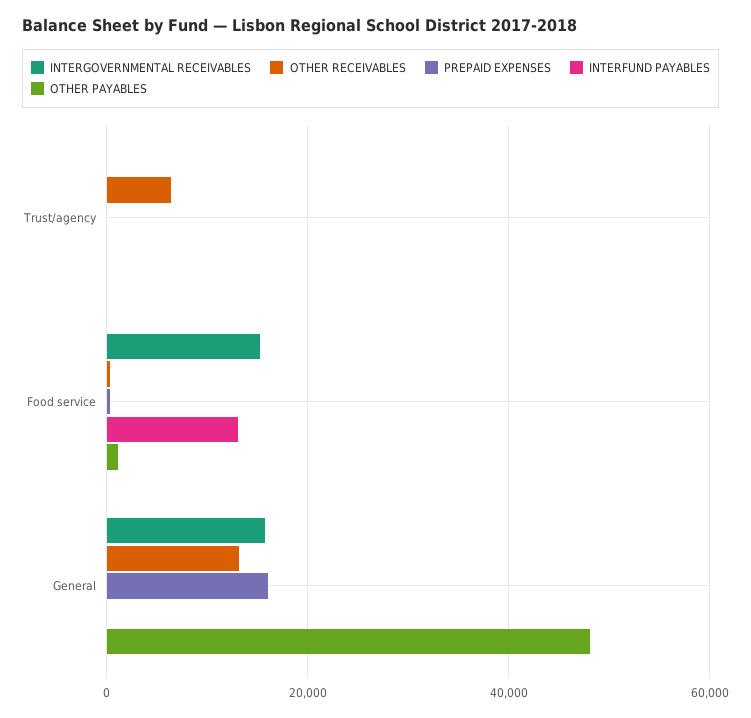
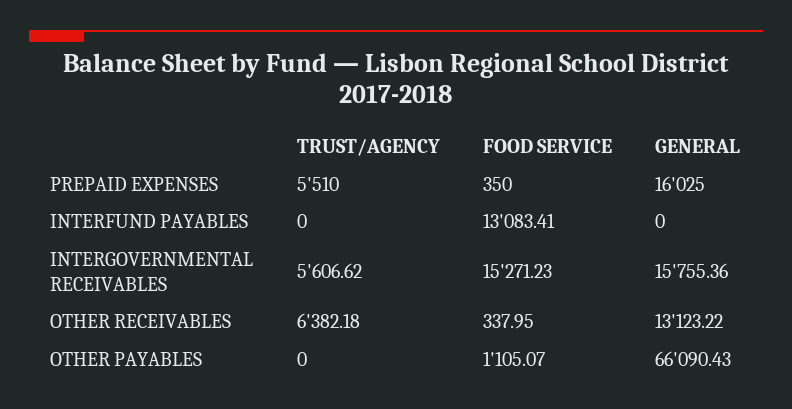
INTERGOVERNMENTAL RECEIVABLES, Trust/agency: 0 -> 5606.62
PREPAID EXPENSES, Trust/agency: 0 -> 5510
OTHER PAYABLES, General: 48000 -> 66090.43

